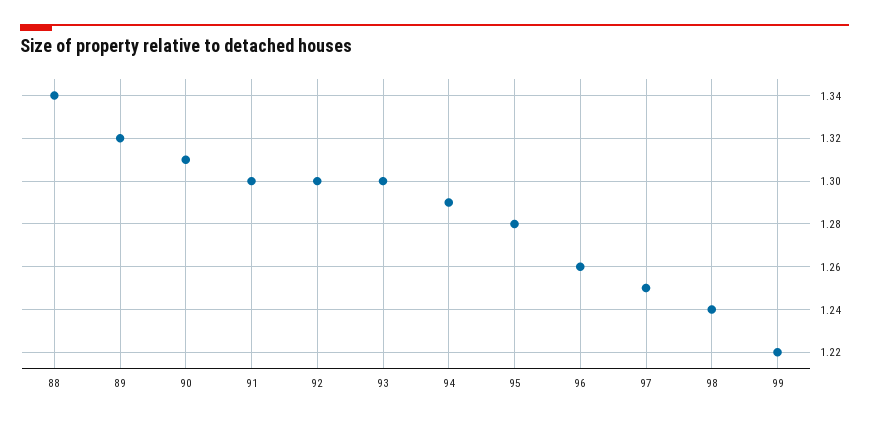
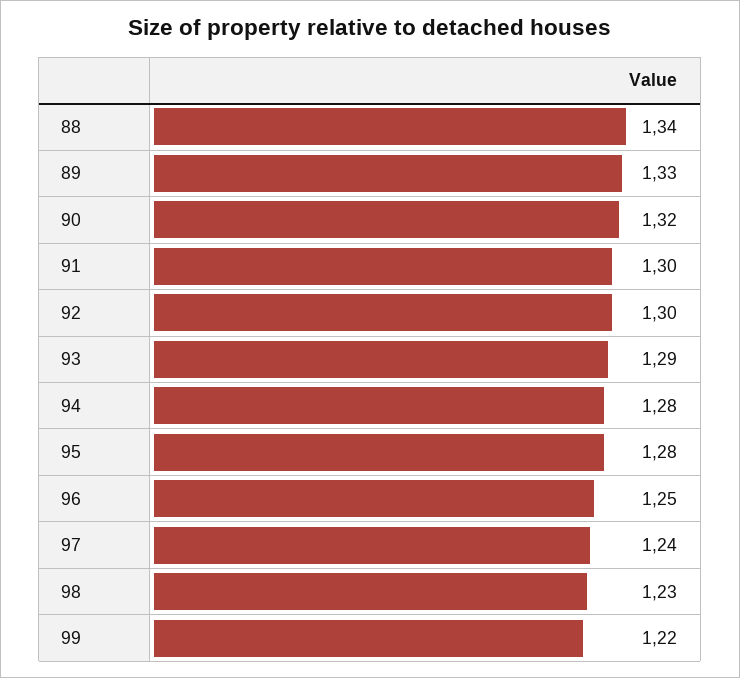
89: 1.32 -> 1.33
90: 1.31 -> 1.32
93: 1.3 -> 1.29
94: 1.29 -> 1.28
96: 1.26 -> 1.25
97: 1.25 -> 1.24
98: 1.24 -> 1.23

